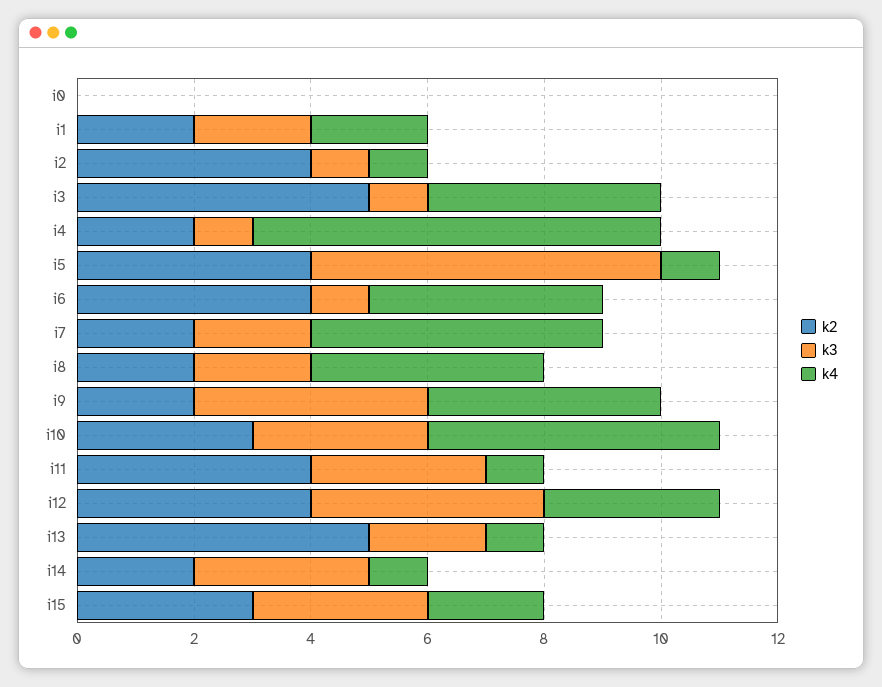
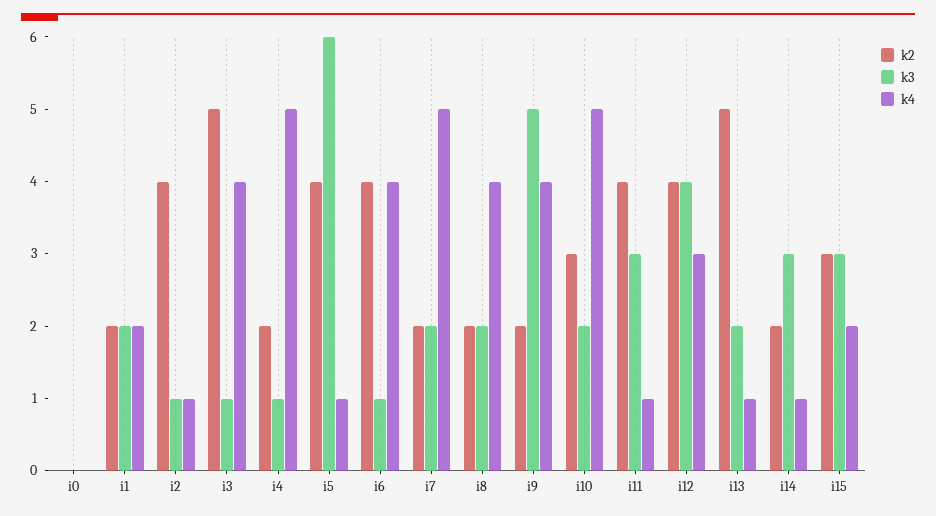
k4, i4: 7 -> 5
k3, i9: 4 -> 5
k3, i10: 3 -> 2

